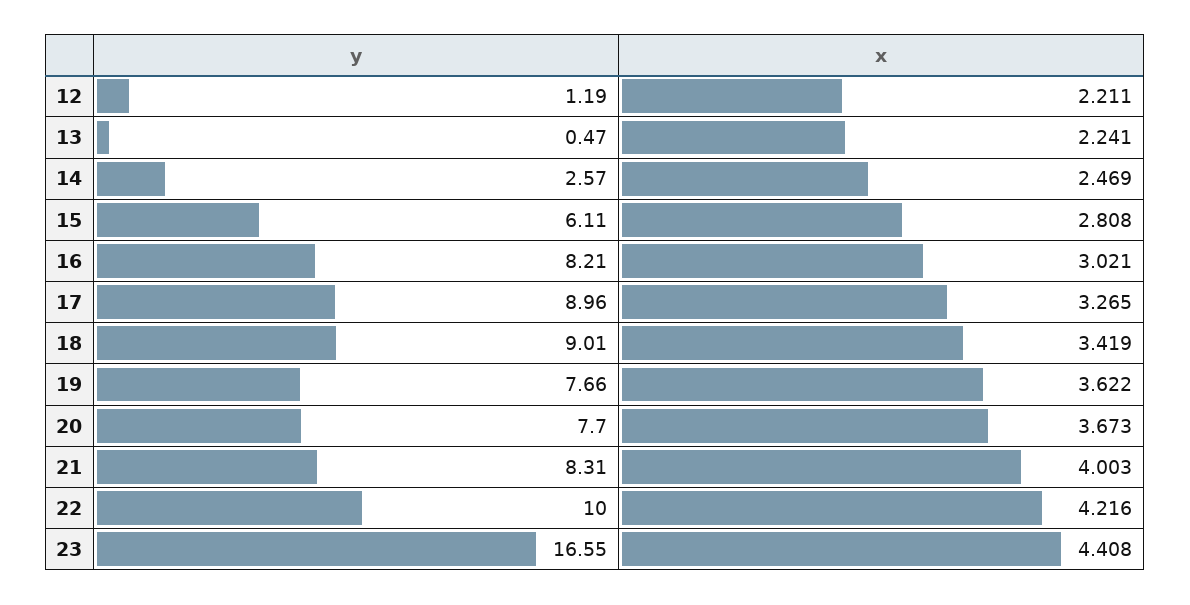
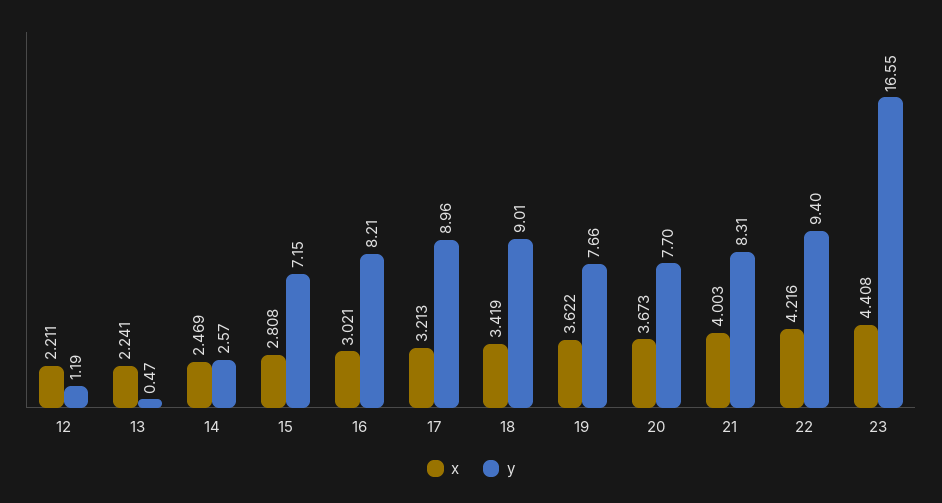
y, 15: 6.11 -> 7.15
x, 17: 3.265 -> 3.213
y, 22: 10 -> 9.4

